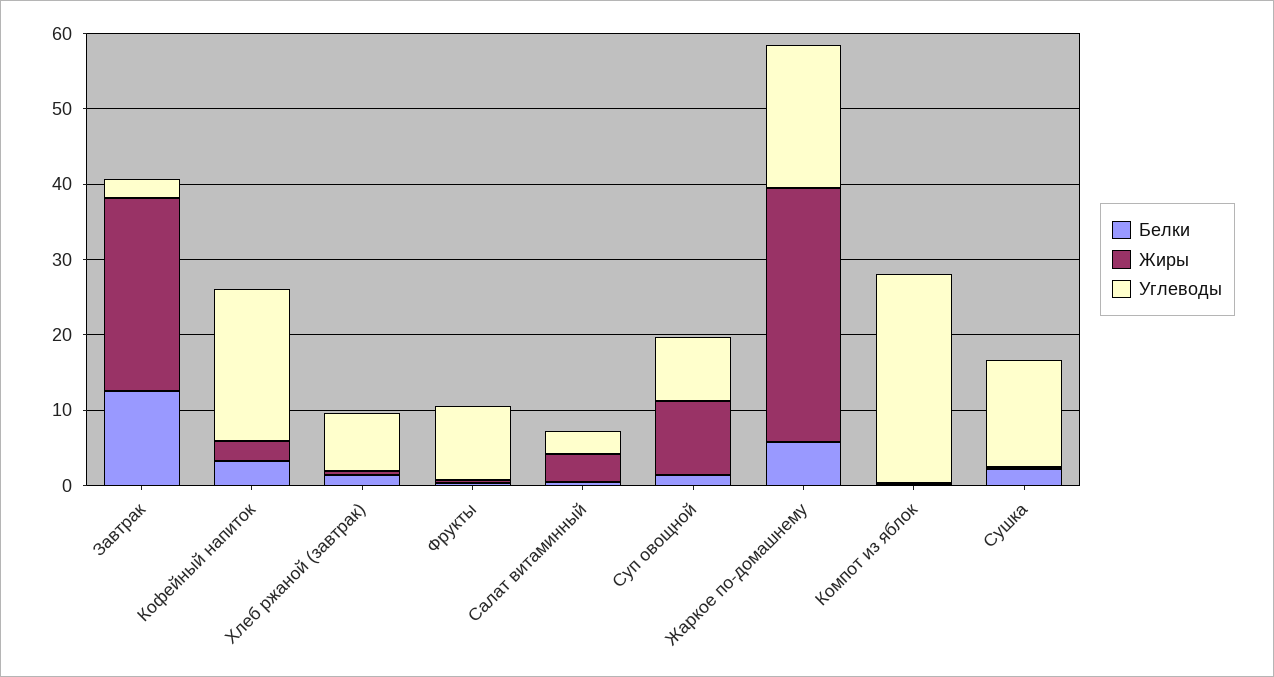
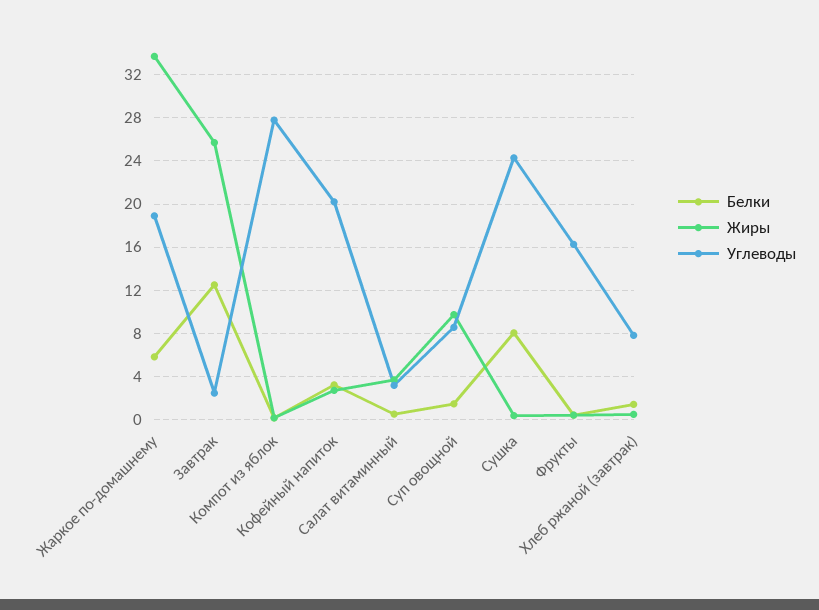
Углеводы, Фрукты: 10 -> 16
Белки, Сушка: 2 -> 8
Углеводы, Сушка: 14 -> 24

